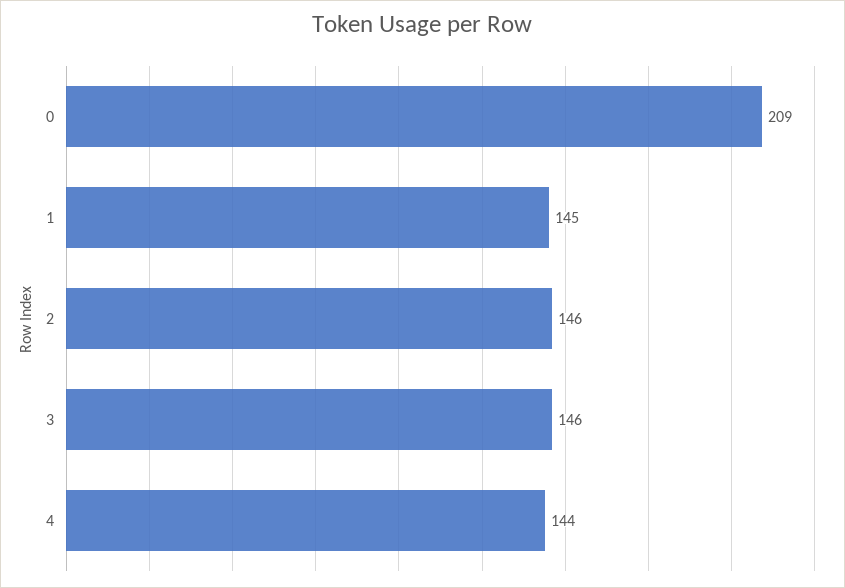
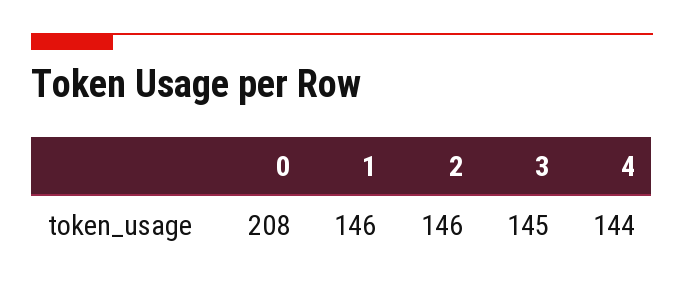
0: 209 -> 208
1: 145 -> 146
3: 146 -> 145

